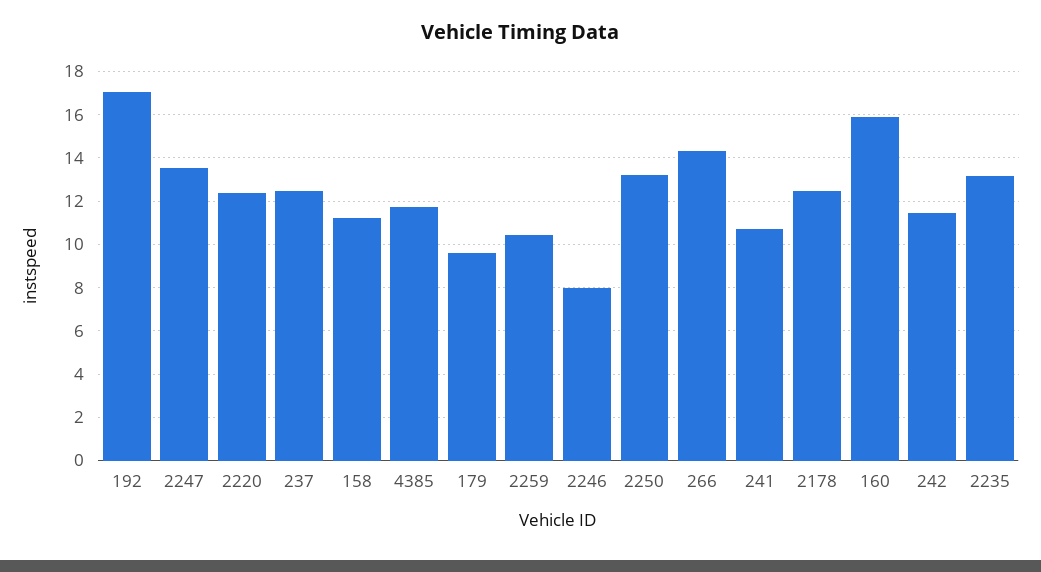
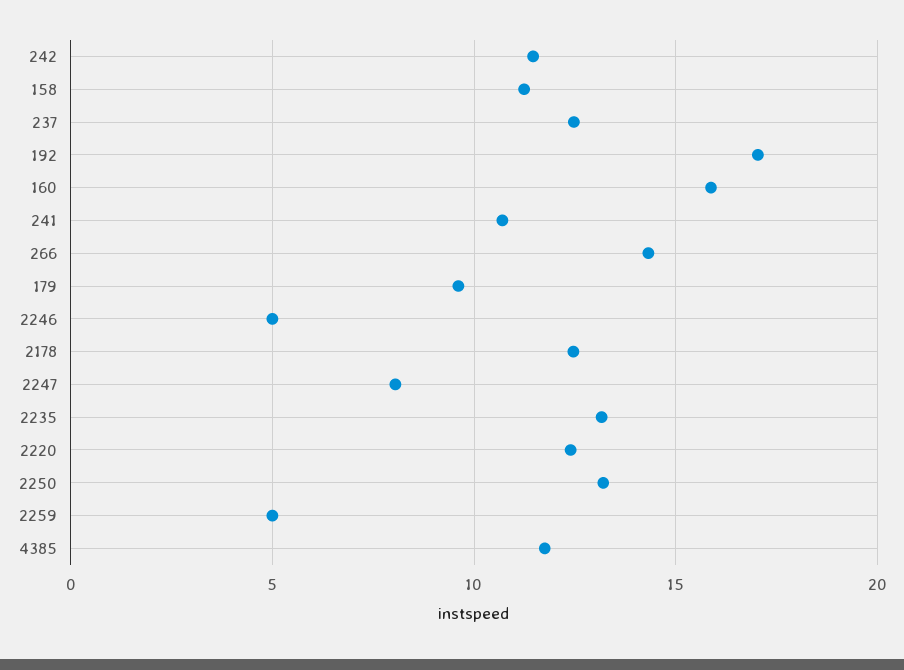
2247: 13.5 -> 8
2259: 10.5 -> 5
2246: 8 -> 5

